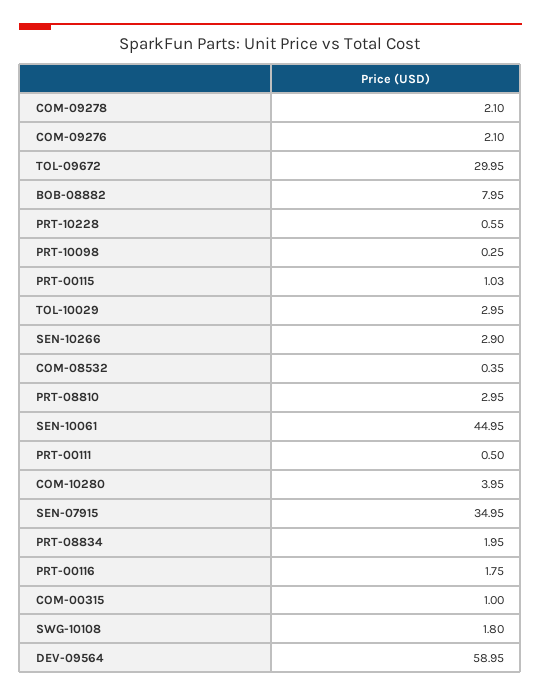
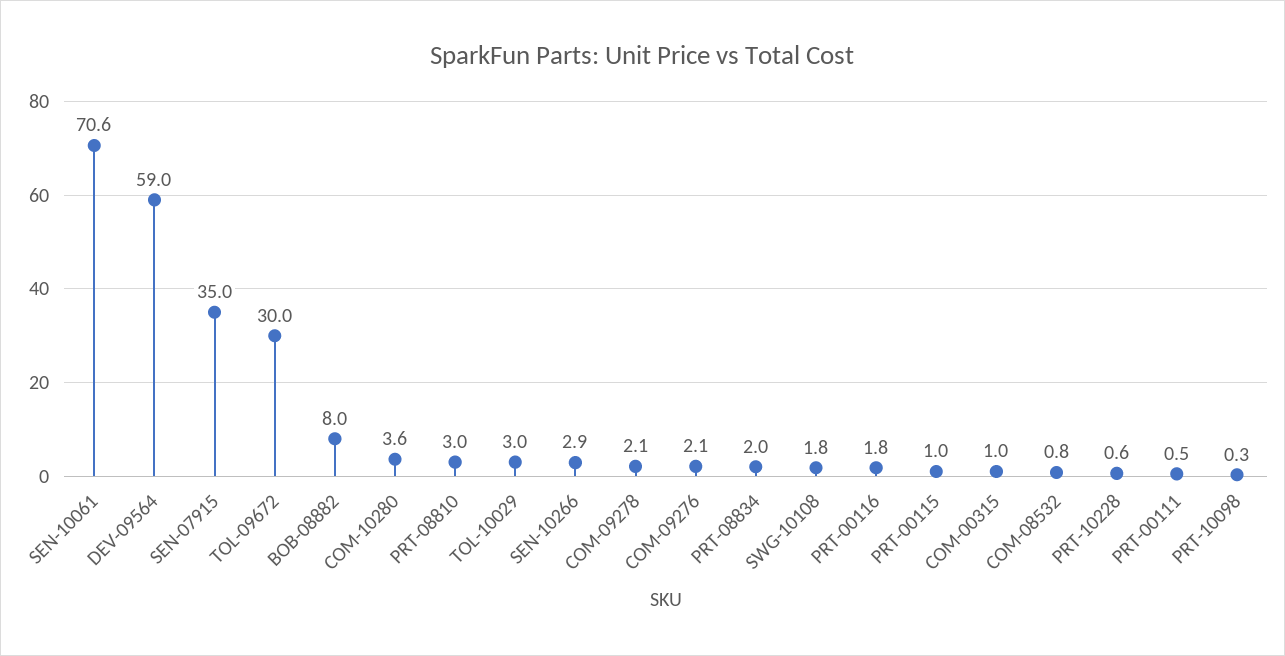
COM-08532: 0.35 -> 0.8
SEN-10061: 44.95 -> 70.6
COM-10280: 3.95 -> 3.6

